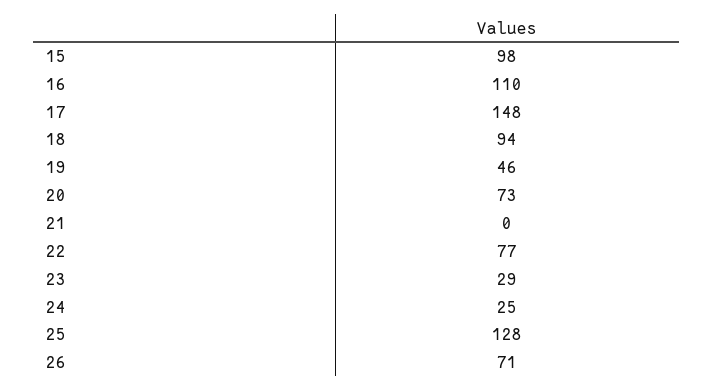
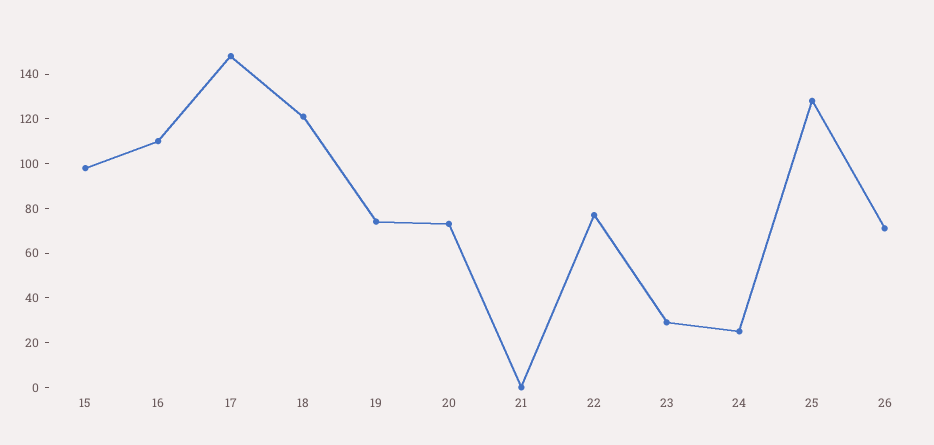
18: 94 -> 120
19: 46 -> 75

